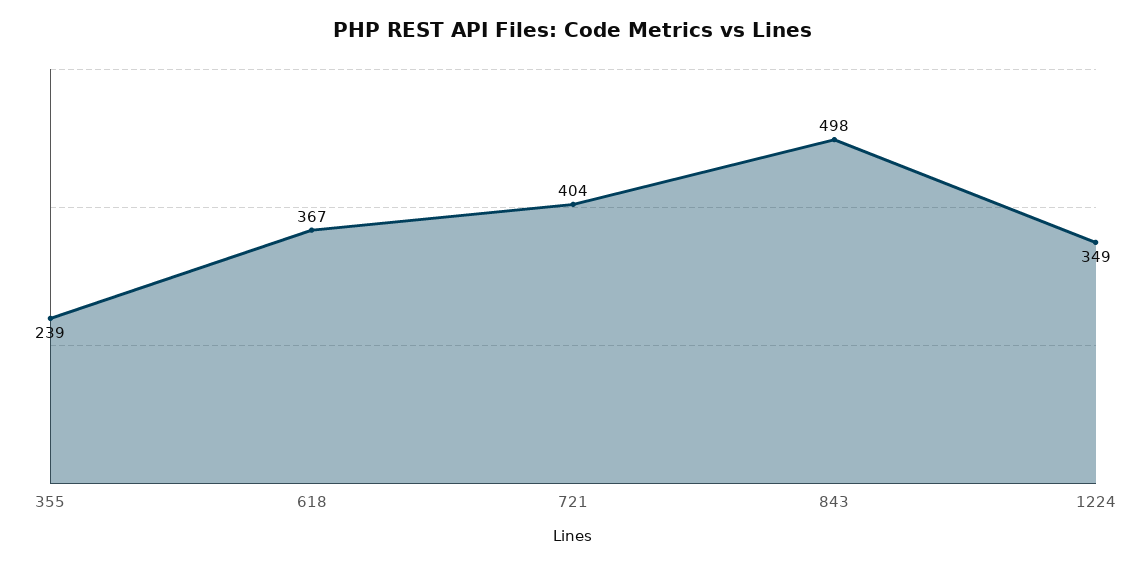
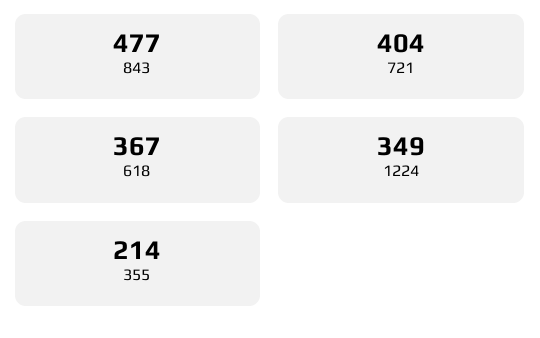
355: 239 -> 214
843: 498 -> 477

